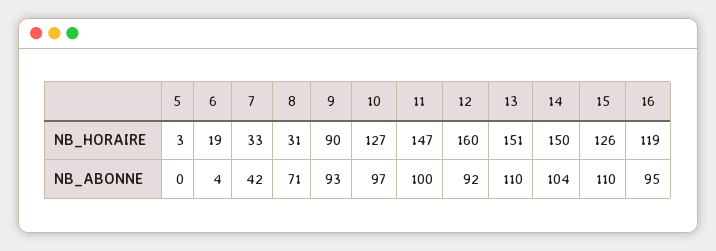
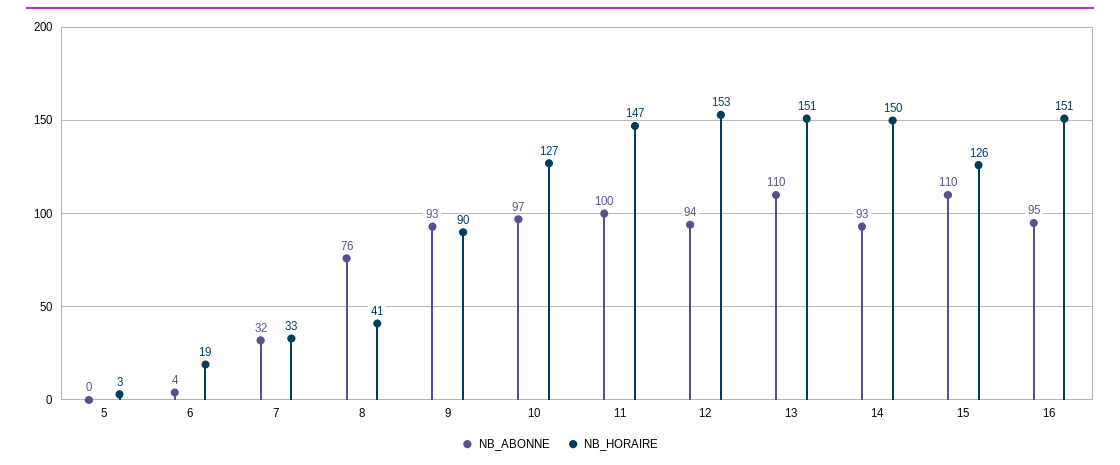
NB_HORAIRE, 8: 31 -> 41
NB_HORAIRE, 12: 160 -> 153
NB_HORAIRE, 16: 119 -> 151
NB_ABONNE, 7: 42 -> 32
NB_ABONNE, 8: 71 -> 76
NB_ABONNE, 12: 92 -> 94
NB_ABONNE, 14: 104 -> 93

